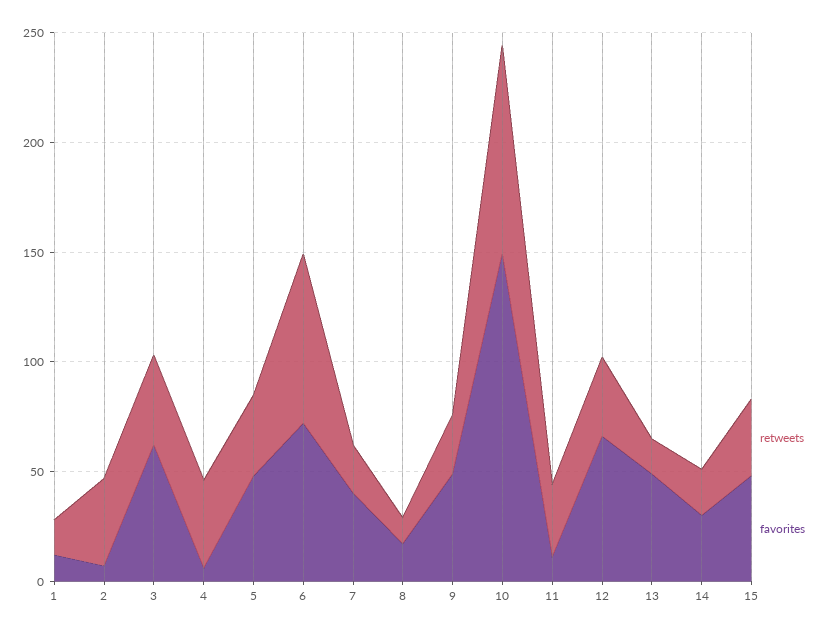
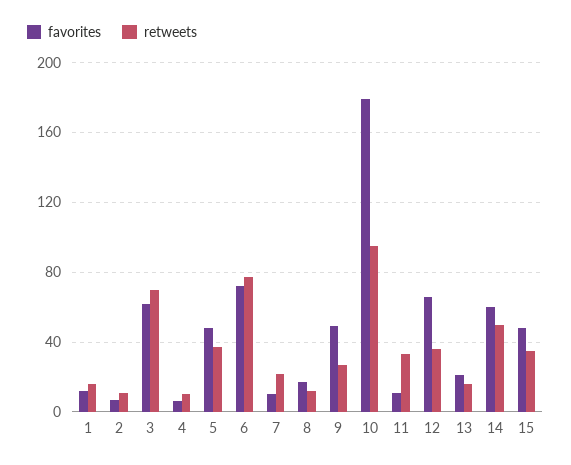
retweets, 2: 40 -> 10
retweets, 3: 40 -> 70
retweets, 4: 40 -> 10
favorites, 7: 40 -> 10
favorites, 10: 150 -> 180
favorites, 13: 50 -> 20
retweets, 14: 20 -> 50
favorites, 14: 30 -> 60

